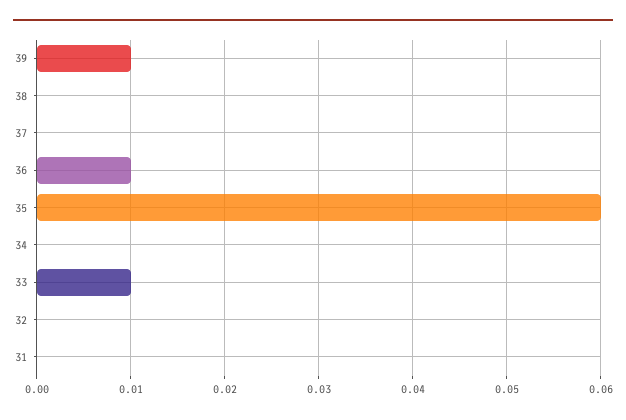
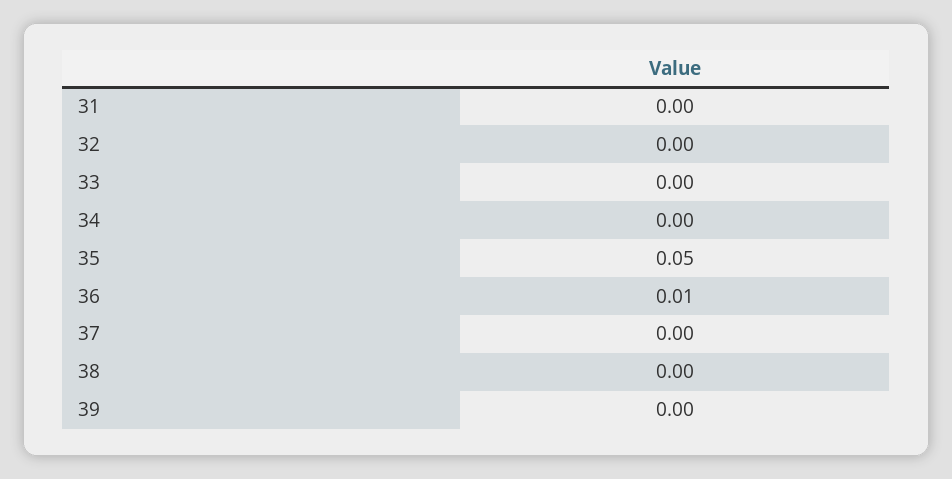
39: 0.01 -> 0
35: 0.06 -> 0.05
33: 0.01 -> 0

